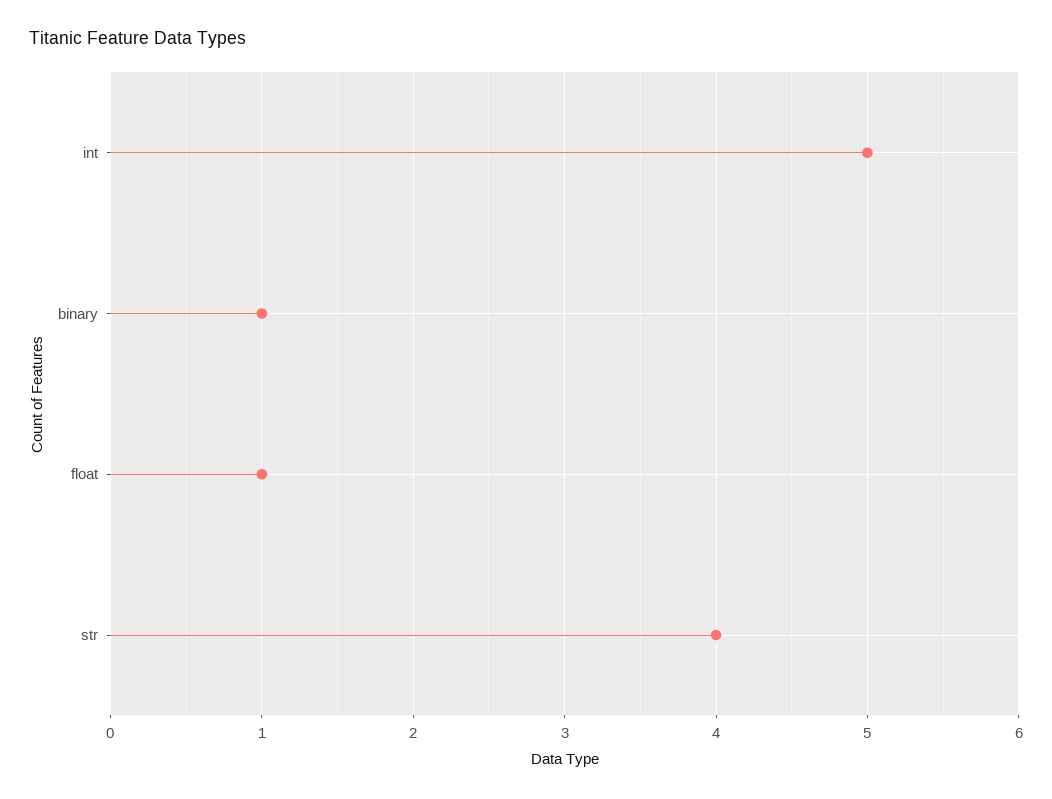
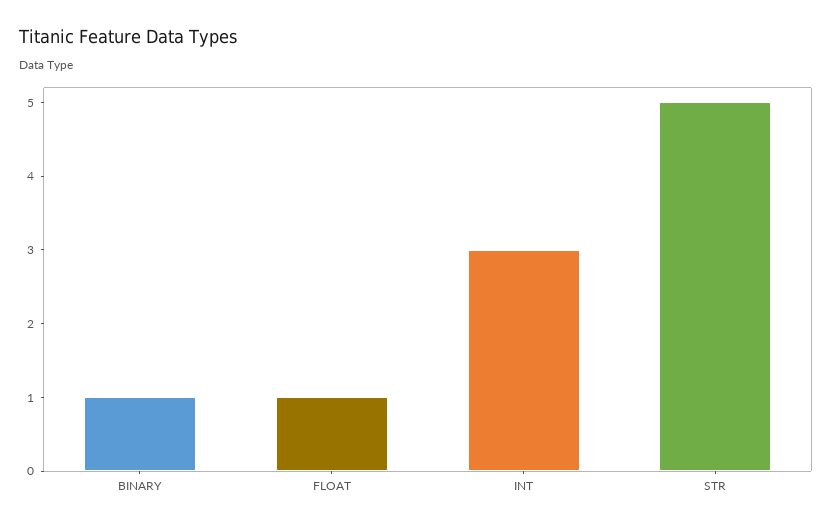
int: 5 -> 3
str: 4 -> 5

